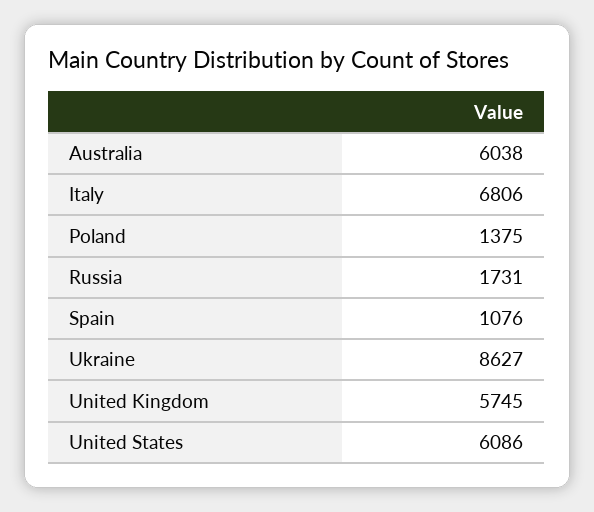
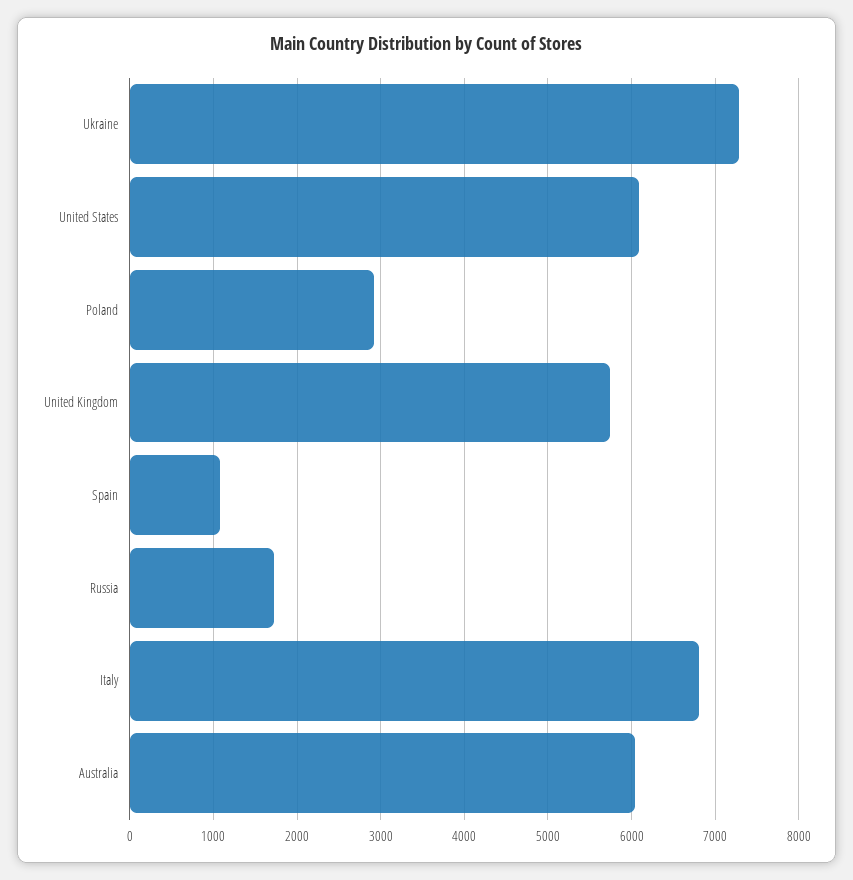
Poland: 1375 -> 2900
Ukraine: 8627 -> 7300

